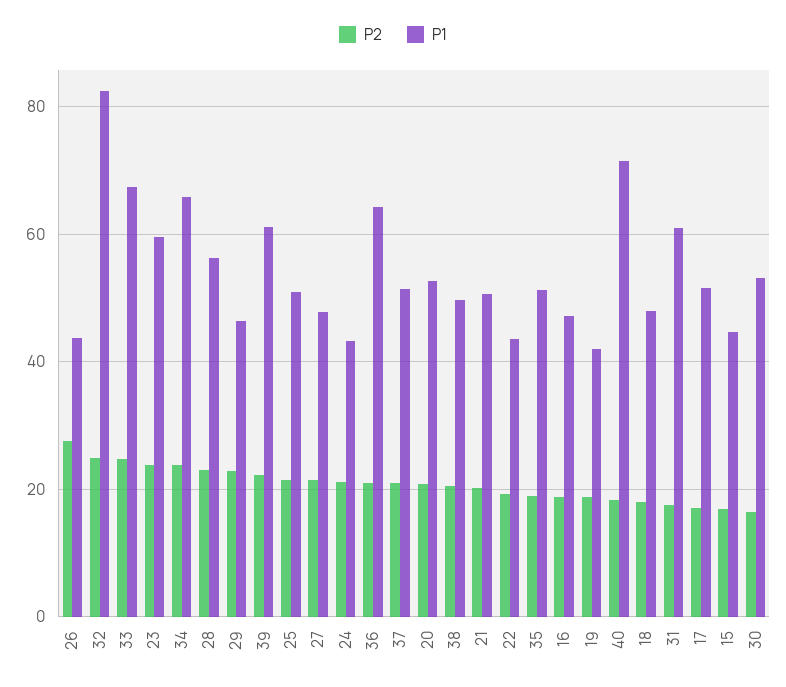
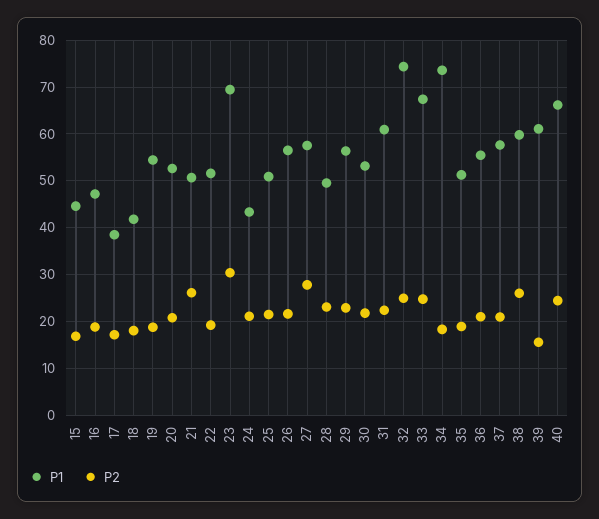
P2, 26: 28 -> 22
P1, 26: 44 -> 56
P1, 32: 82 -> 74
P2, 23: 24 -> 30
P1, 23: 60 -> 70
P2, 34: 24 -> 18
P1, 34: 66 -> 74
P1, 28: 56 -> 50
P1, 29: 46 -> 56
P2, 39: 22 -> 16
P2, 27: 22 -> 28
P1, 27: 48 -> 58
P1, 36: 64 -> 56
P1, 37: 52 -> 58
P2, 38: 20 -> 26
P1, 38: 50 -> 60
P2, 21: 20 -> 26
P1, 22: 44 -> 52
P1, 19: 42 -> 54
P2, 40: 18 -> 24
P1, 40: 72 -> 66
P1, 18: 48 -> 42
P2, 31: 18 -> 22
P1, 17: 52 -> 38
P2, 30: 16 -> 22

